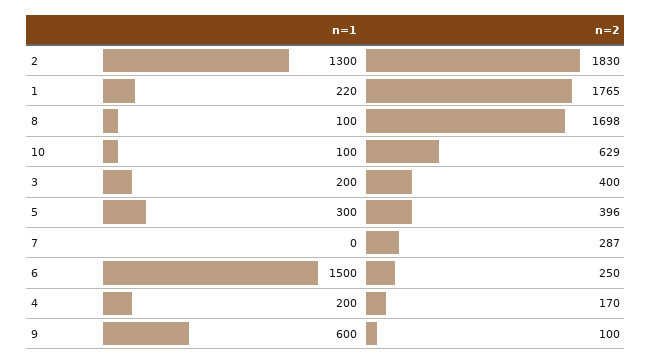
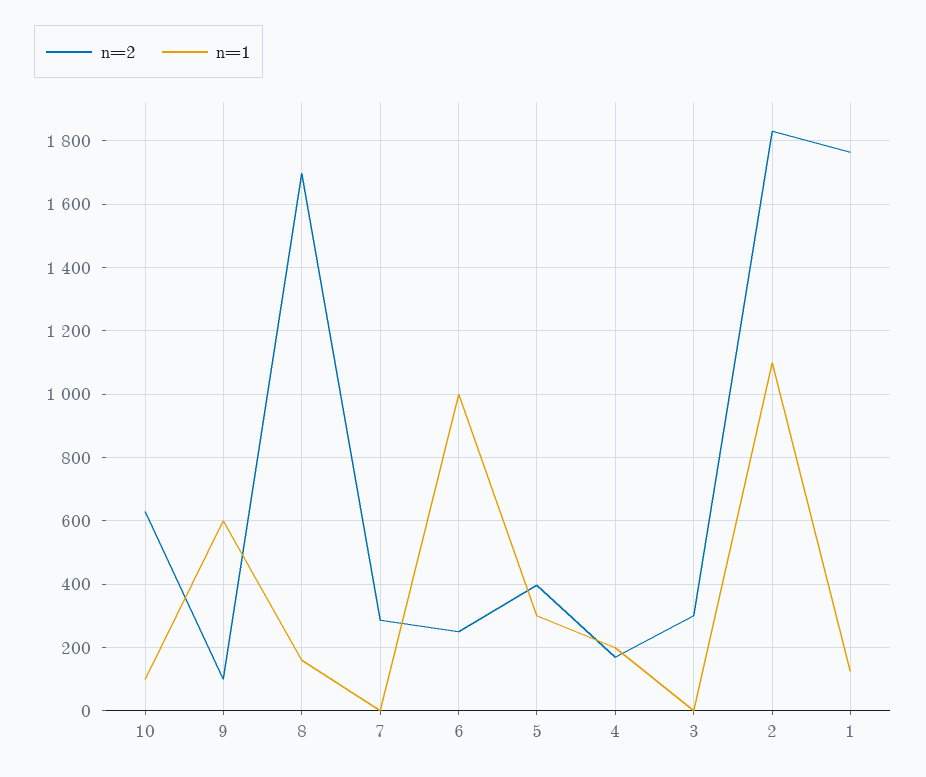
n=1, 2: 1300 -> 1100
n=1, 1: 220 -> 120
n=1, 8: 100 -> 160
n=1, 3: 200 -> 0
n=2, 3: 400 -> 300
n=1, 6: 1500 -> 1000

